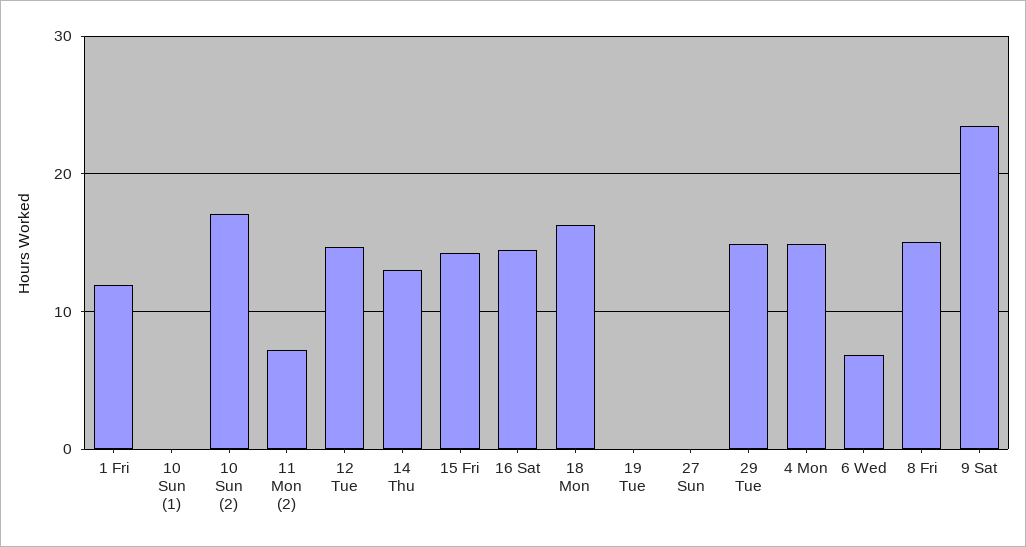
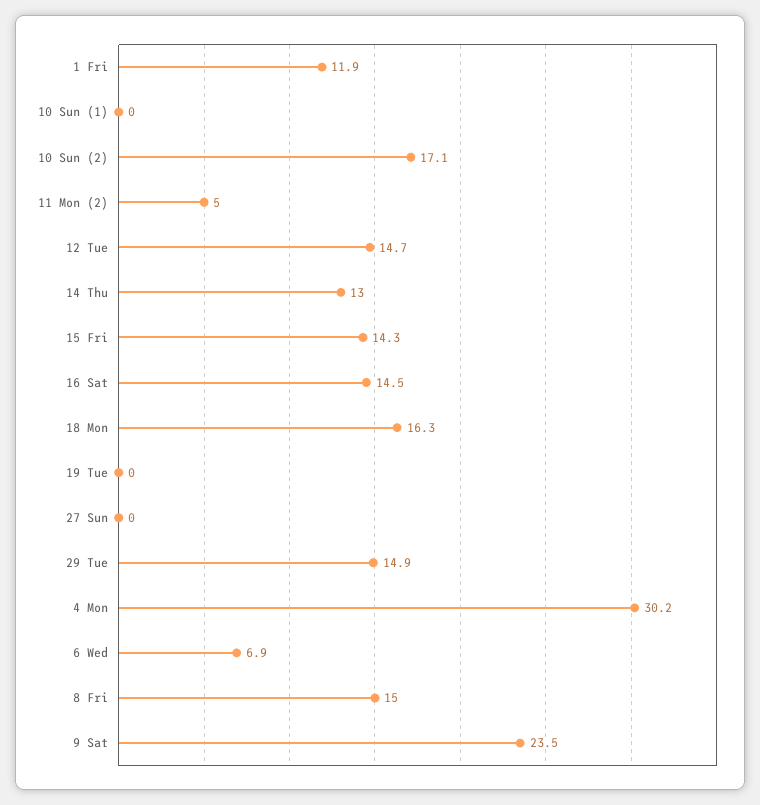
11 Mon (2): 7 -> 5
4 Mon: 15 -> 30.2

